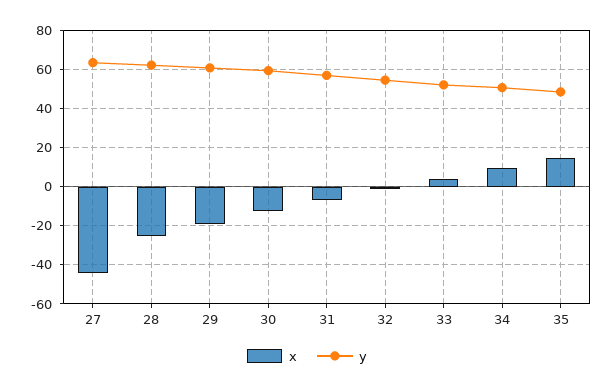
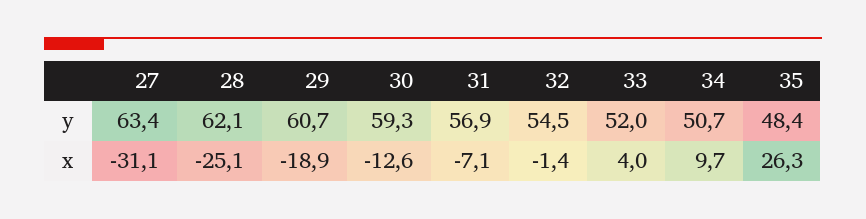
x, 27: -45 -> -31.1
x, 35: 15 -> 26.3

